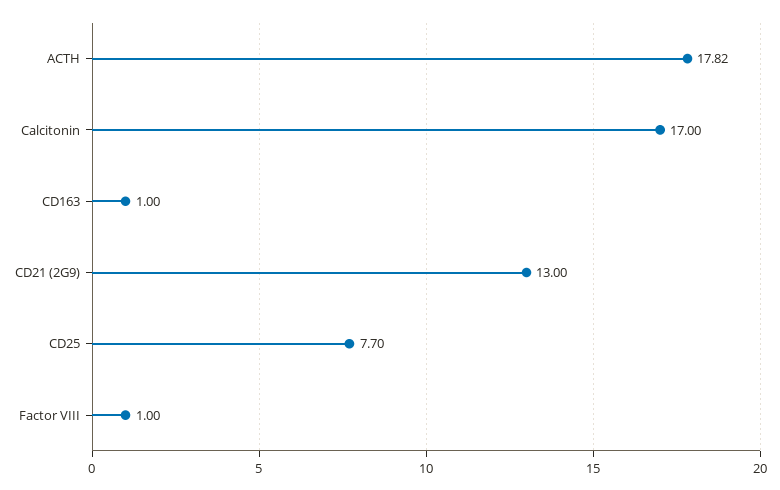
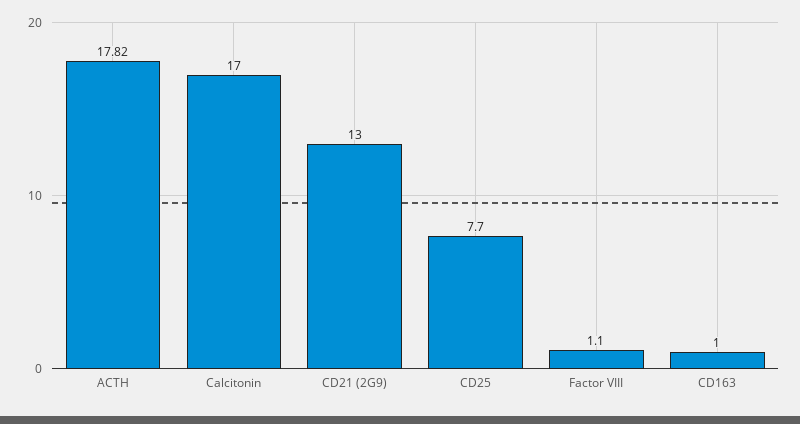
Factor VIII: 1 -> 1.1

